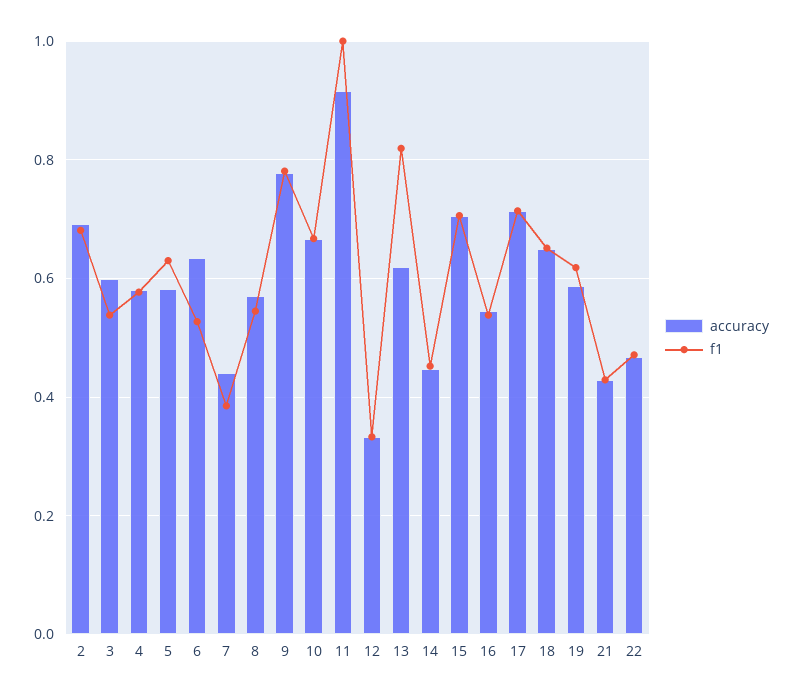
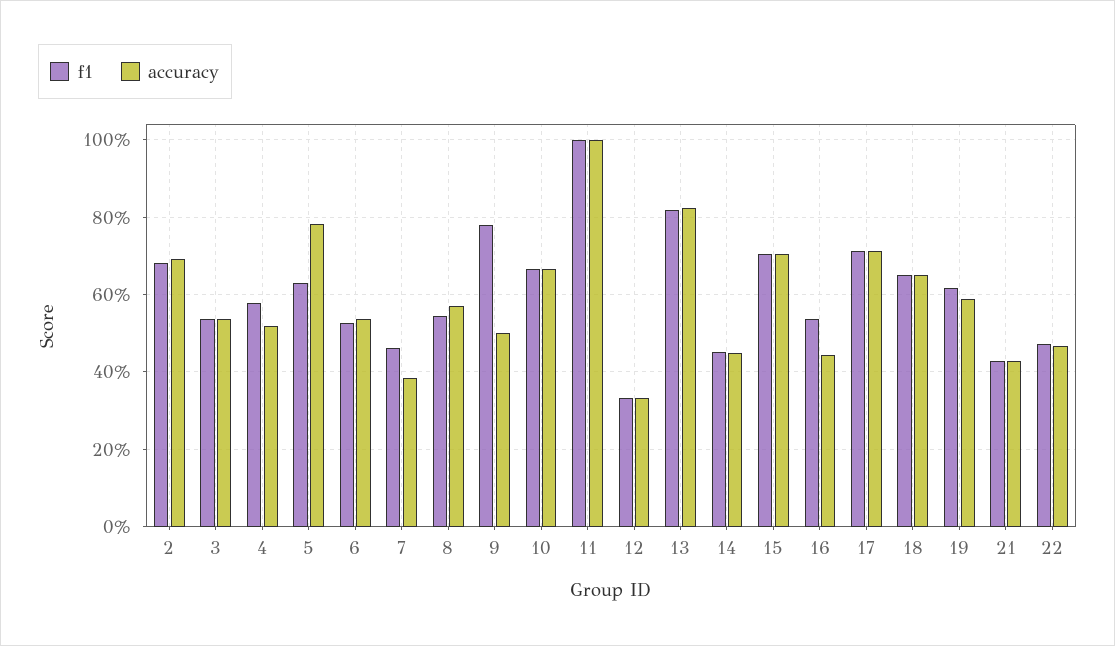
accuracy, 3: 0.6 -> 0.54
accuracy, 4: 0.58 -> 0.52
accuracy, 5: 0.58 -> 0.78
accuracy, 6: 0.64 -> 0.54
accuracy, 7: 0.44 -> 0.38
f1, 7: 0.38 -> 0.46
accuracy, 9: 0.78 -> 0.5
accuracy, 11: 0.92 -> 1
accuracy, 13: 0.62 -> 0.82
accuracy, 16: 0.54 -> 0.44

